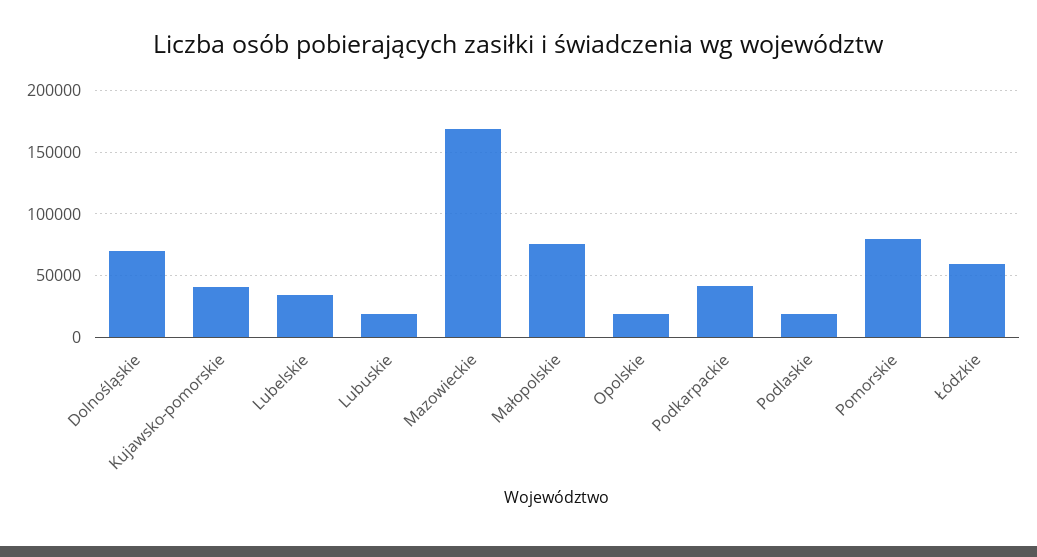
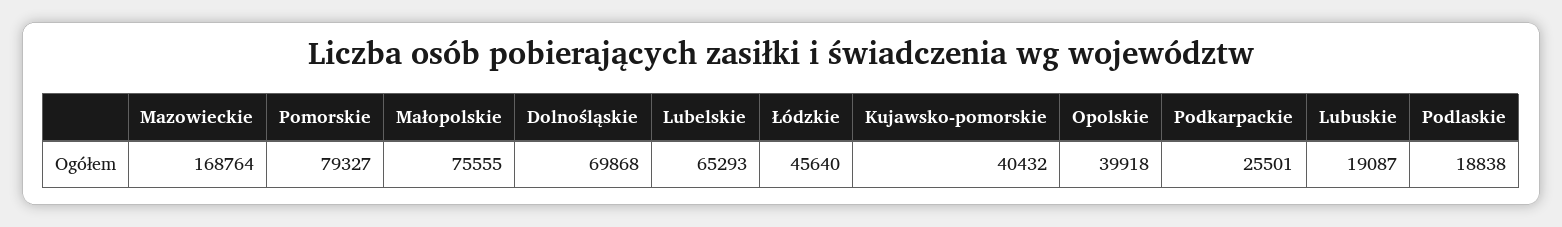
Lubelskie: 35000 -> 65293
Opolskie: 20000 -> 39918
Podkarpackie: 40000 -> 25501
Łódzkie: 60000 -> 45640

